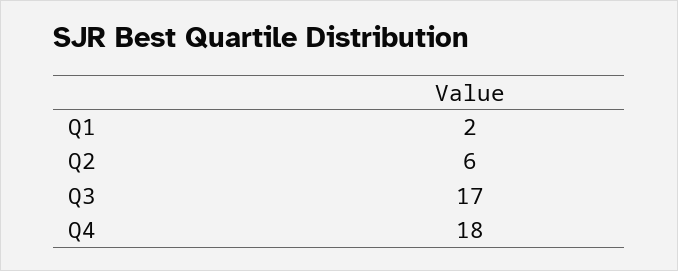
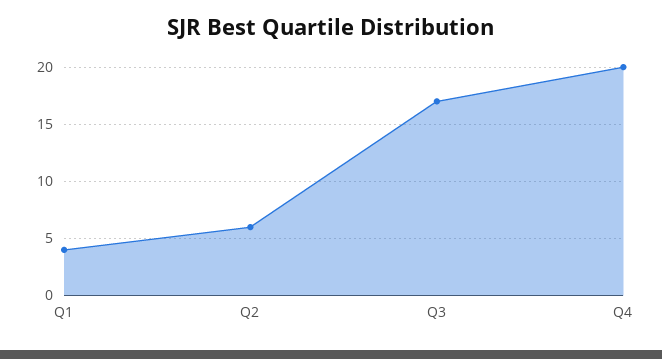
Q1: 2 -> 4
Q4: 18 -> 20

